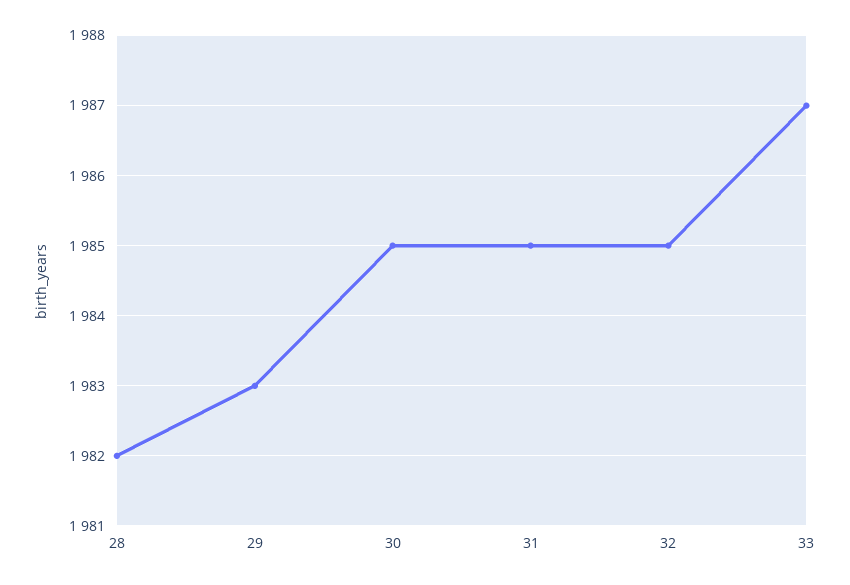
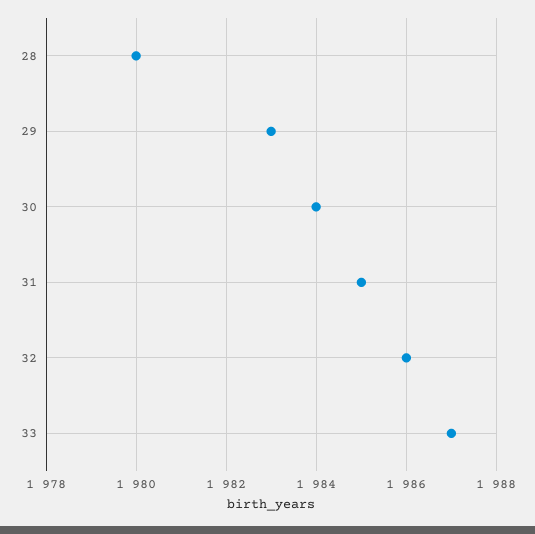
28: 1982 -> 1980
30: 1985 -> 1984
32: 1985 -> 1986

